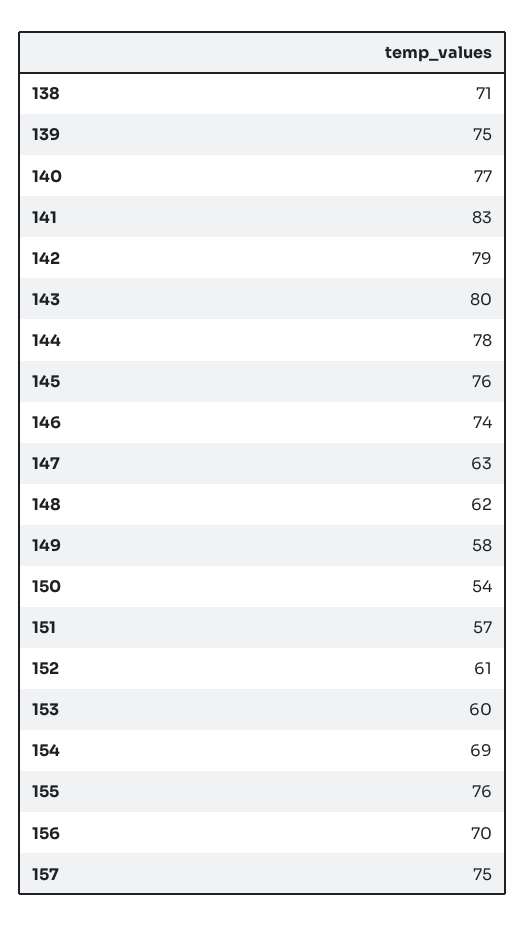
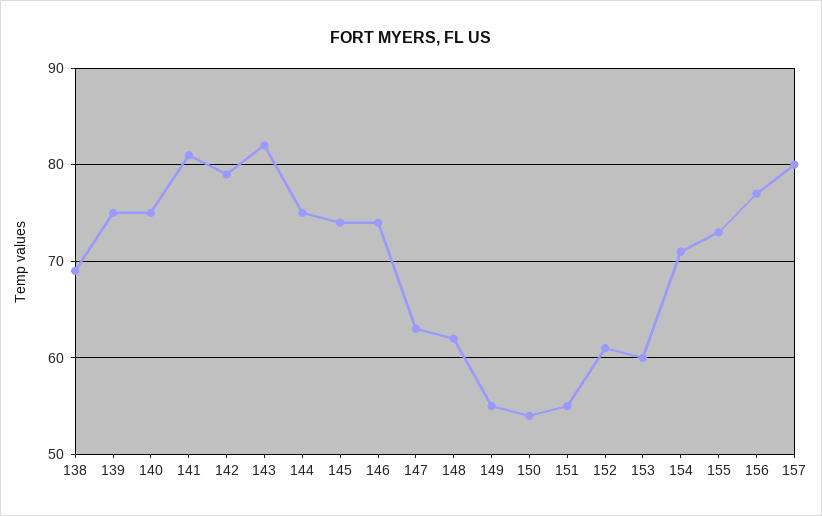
138: 71 -> 69
140: 77 -> 75
141: 83 -> 81
143: 80 -> 82
144: 78 -> 75
145: 76 -> 74
149: 58 -> 55
151: 57 -> 55
154: 69 -> 71
155: 76 -> 73
156: 70 -> 77
157: 75 -> 80

